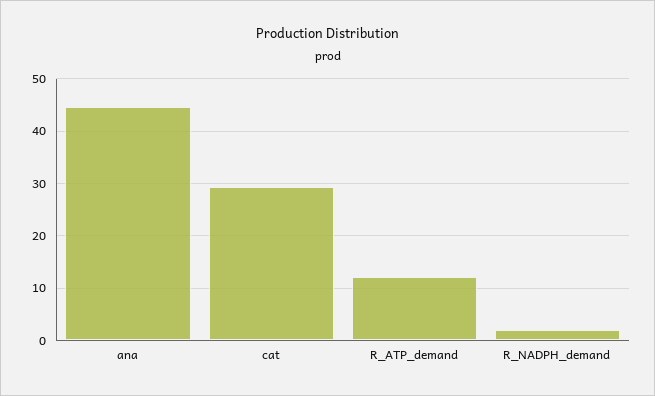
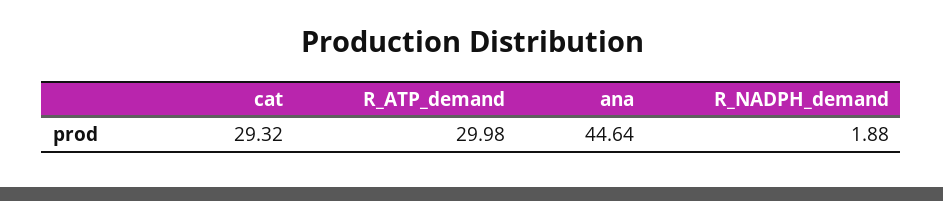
R_ATP_demand: 12 -> 29.98

